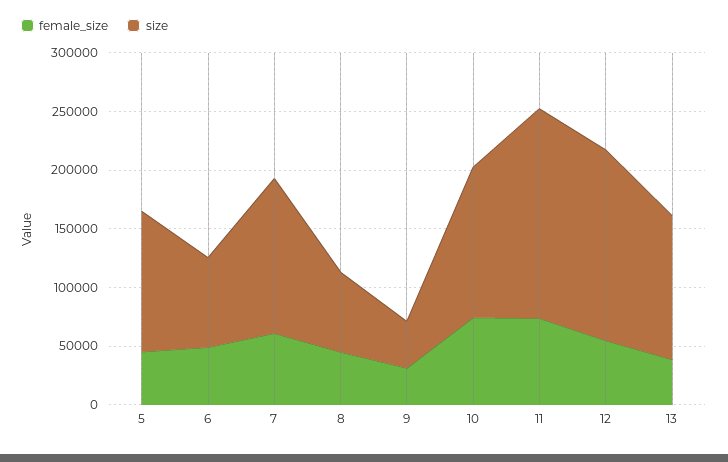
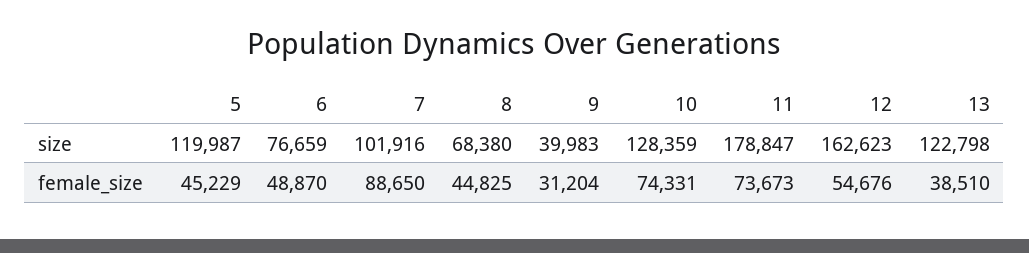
female_size, 7: 60000 -> 88650
size, 7: 130000 -> 101916

